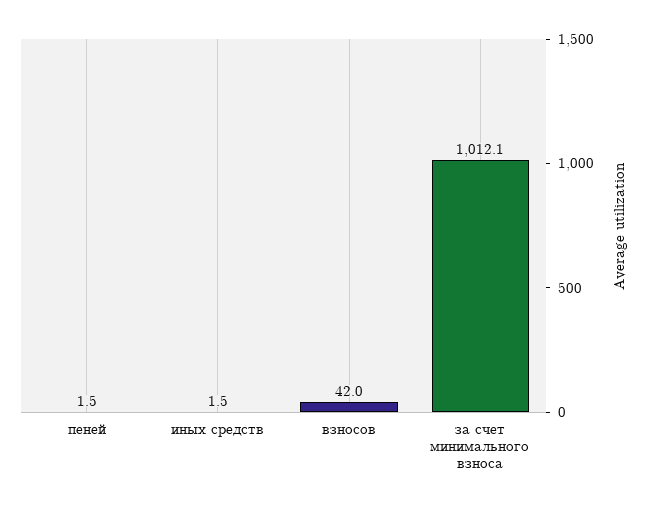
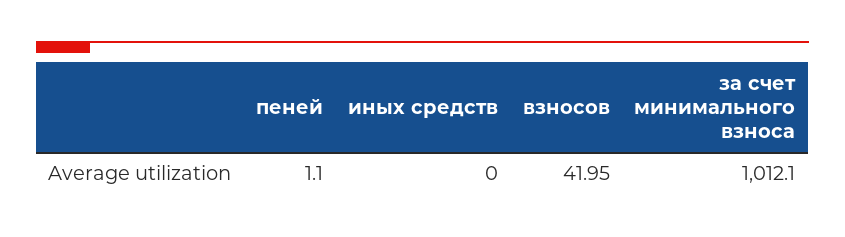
пеней: 1.5 -> 1.1
иных средств: 1.5 -> 0

